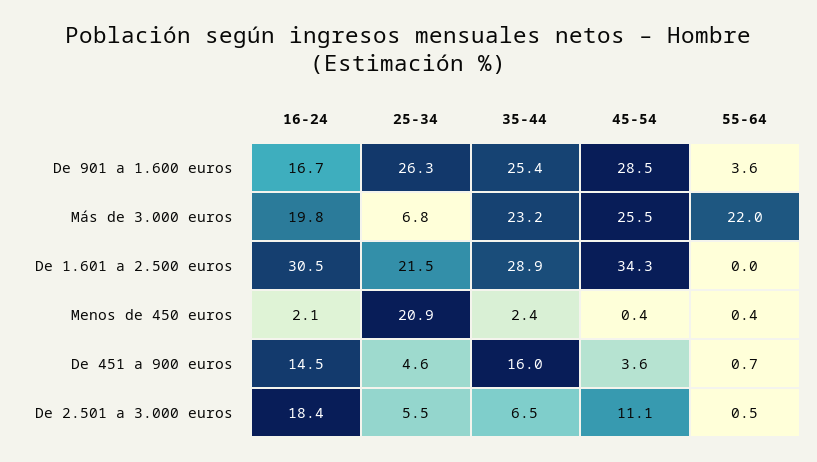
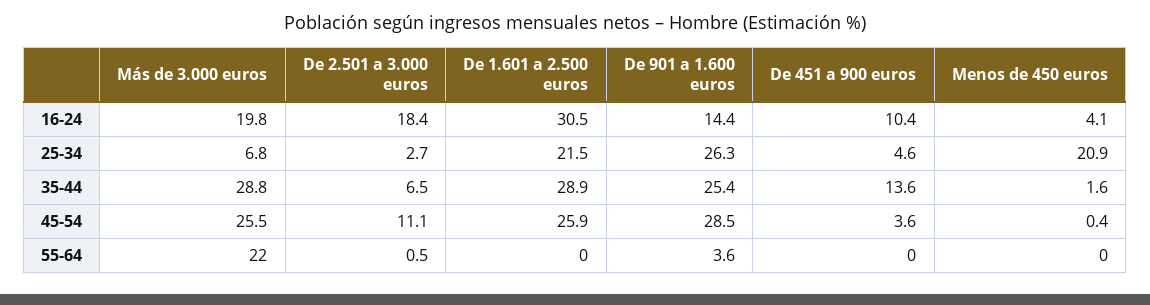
16-24, De 901 a 1.600 euros: 16.7 -> 14.4
35-44, Más de 3.000 euros: 23.2 -> 28.8
45-54, De 1.601 a 2.500 euros: 34.3 -> 25.9
16-24, Menos de 450 euros: 2.1 -> 4.1
35-44, Menos de 450 euros: 2.4 -> 1.6
55-64, Menos de 450 euros: 0.4 -> 0
16-24, De 451 a 900 euros: 14.5 -> 10.4
35-44, De 451 a 900 euros: 16 -> 13.6
55-64, De 451 a 900 euros: 0.7 -> 0
25-34, De 2.501 a 3.000 euros: 5.5 -> 2.7

